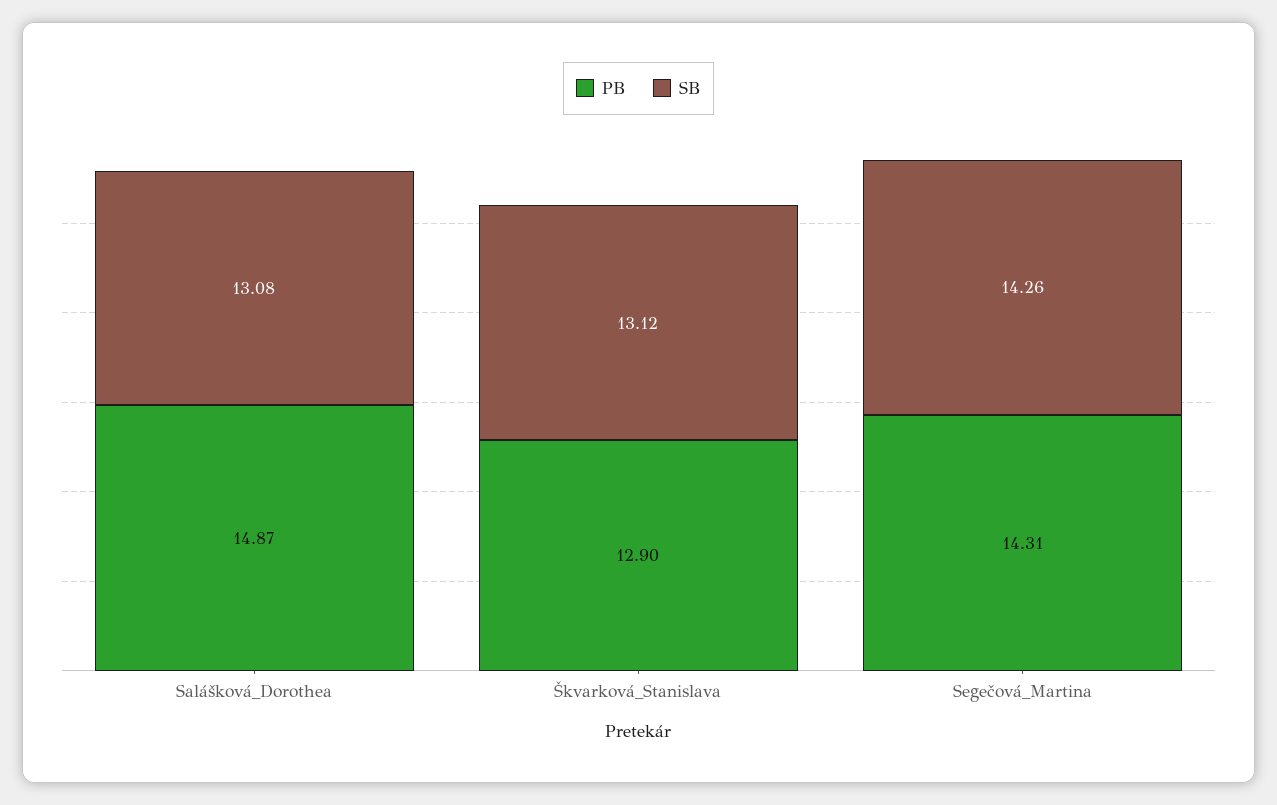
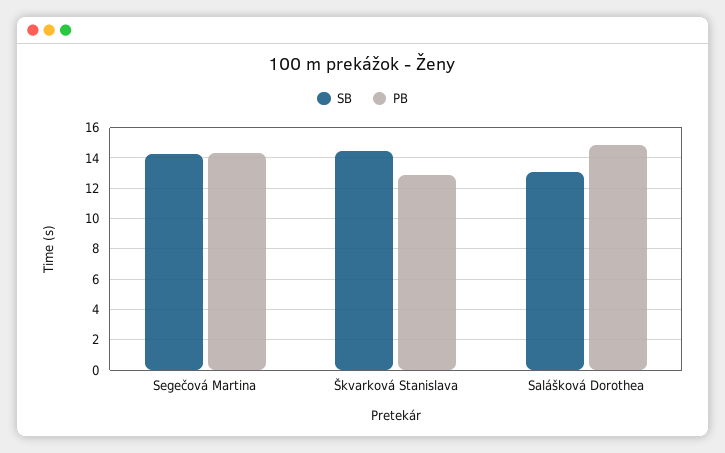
SB, Škvarková_Stanislava: 13.12 -> 14.5

